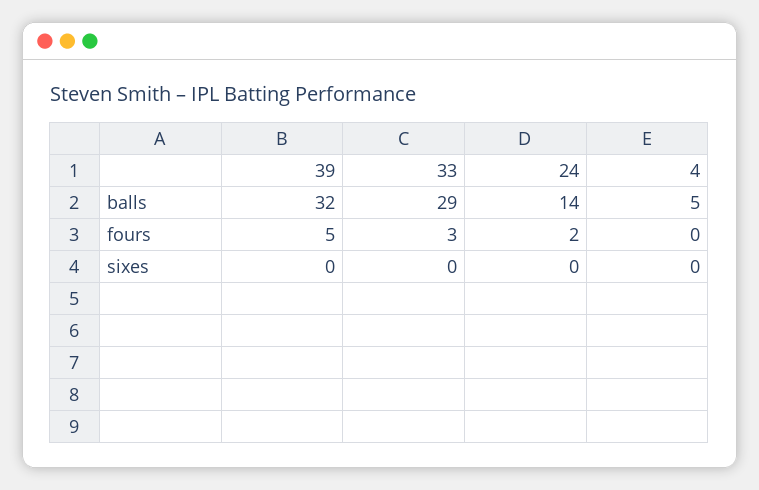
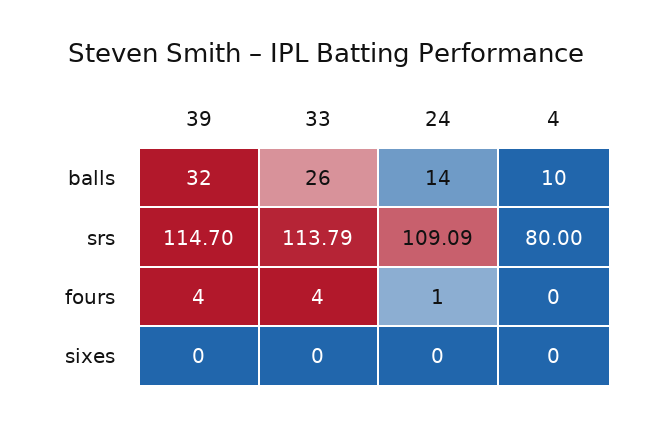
33, balls: 29 -> 26
4, balls: 5 -> 10
39, fours: 5 -> 4
33, fours: 3 -> 4
24, fours: 2 -> 1
39, srs: none -> 114.7
33, srs: none -> 113.79
24, srs: none -> 109.09
4, srs: none -> 80

